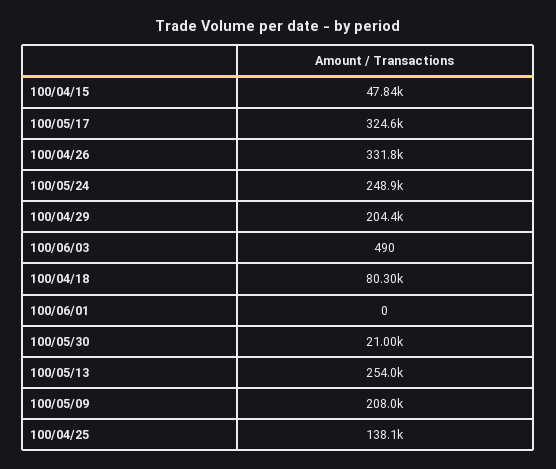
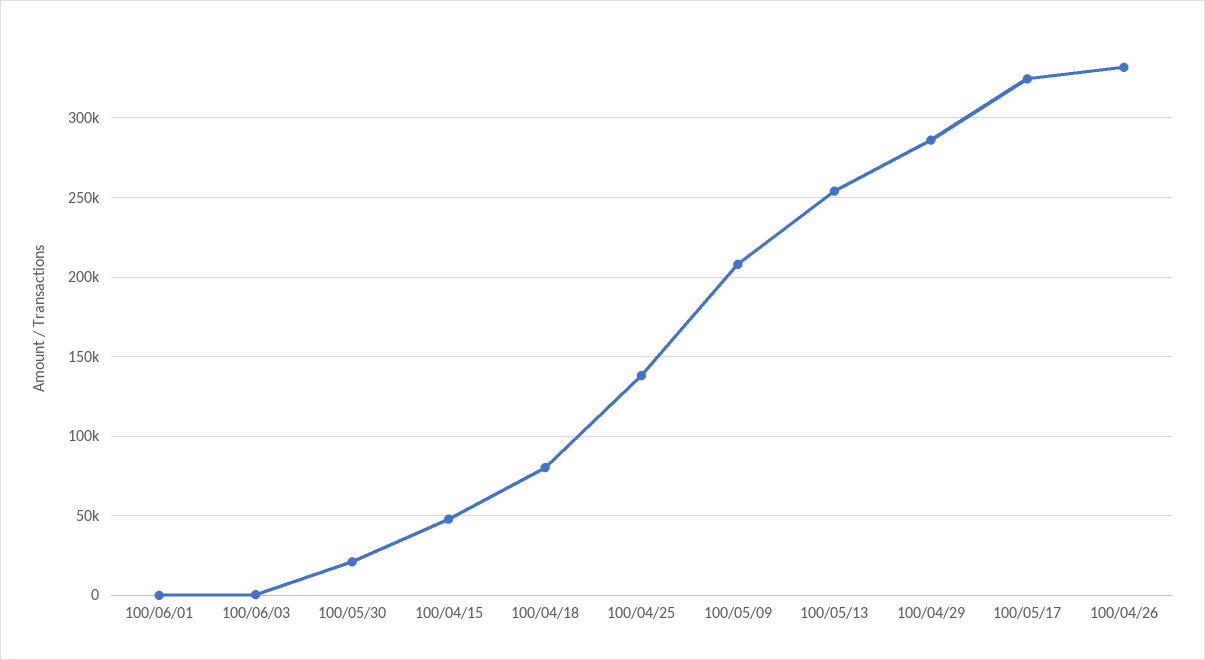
100/05/24: 248900 -> none
100/04/29: 204400 -> 285000

